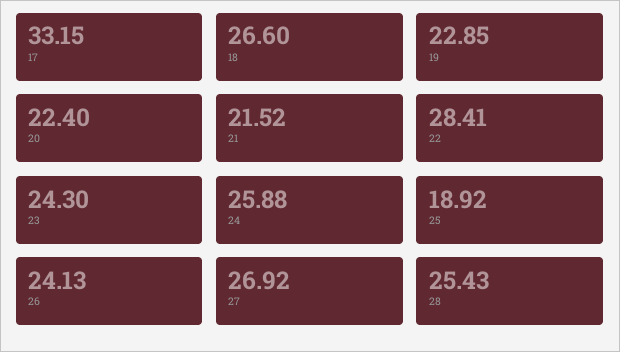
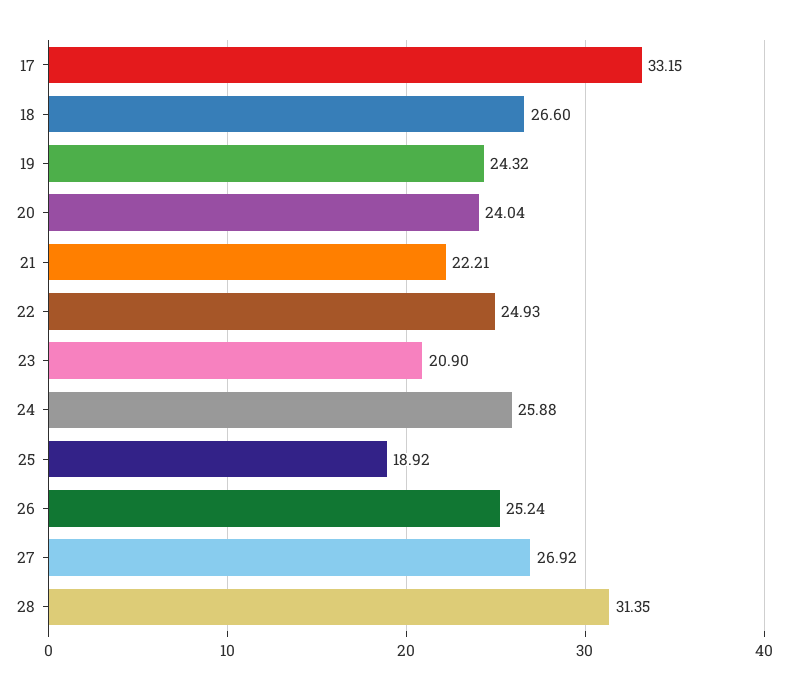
19: 22.85 -> 24.32
20: 22.4 -> 24.04
21: 21.52 -> 22.21
22: 28.41 -> 24.93
23: 24.3 -> 20.9
26: 24.13 -> 25.24
28: 25.43 -> 31.35

